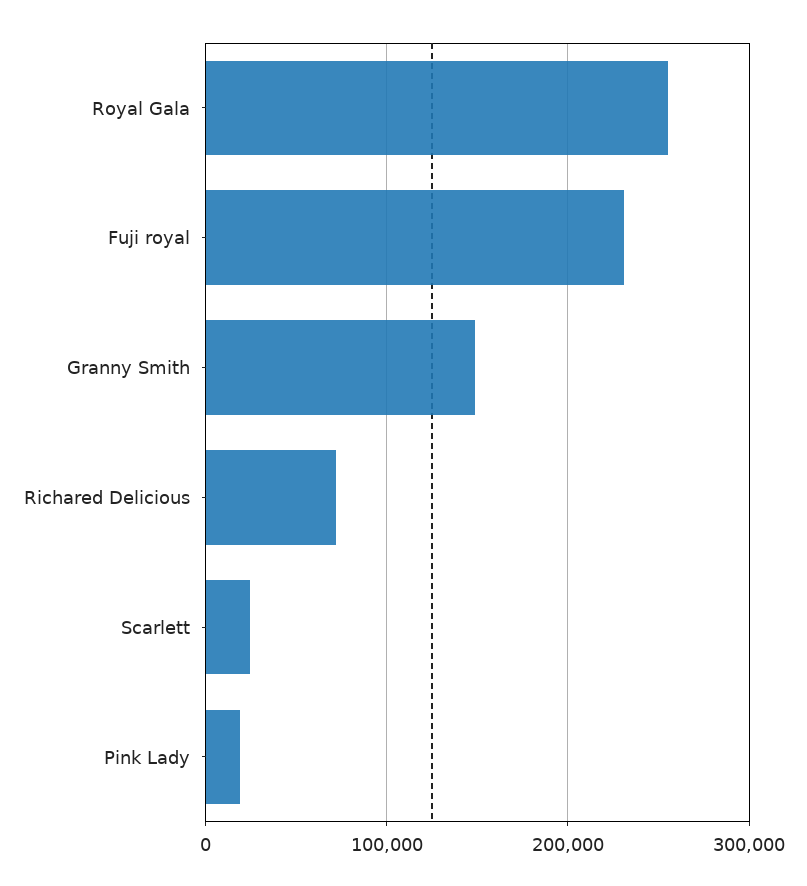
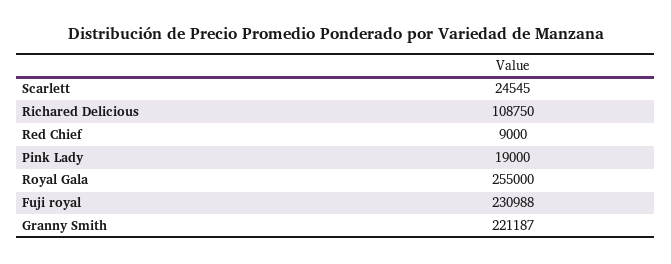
Granny Smith: 150000 -> 221187
Richared Delicious: 70000 -> 108750
Red Chief: none -> 9000

